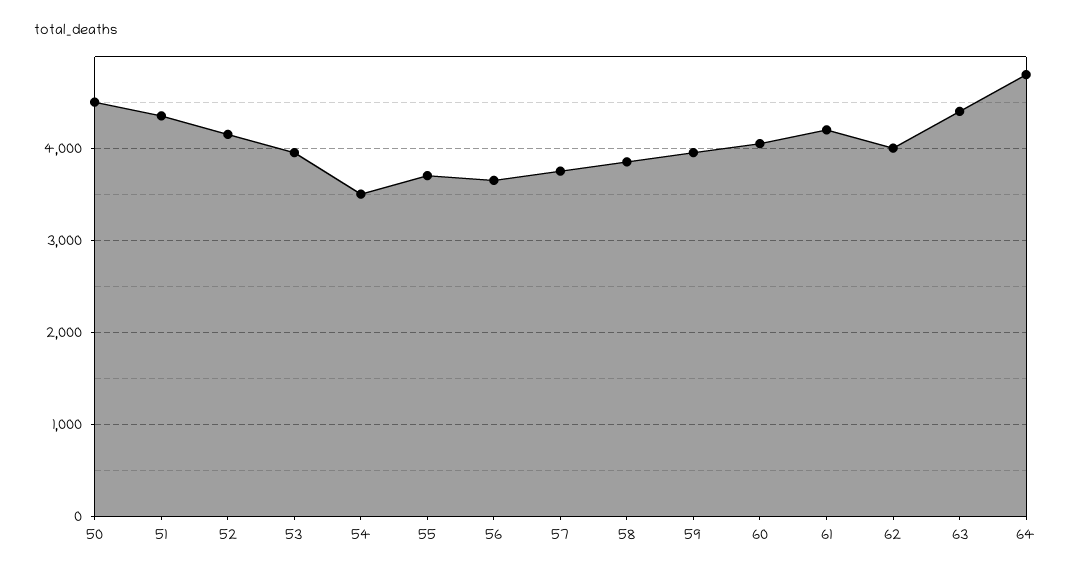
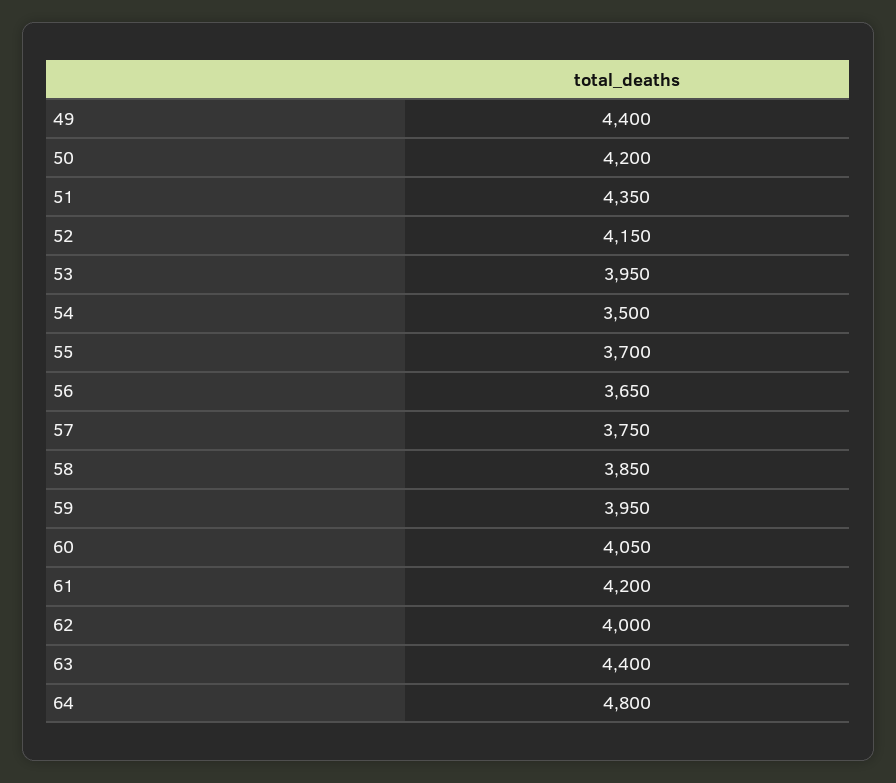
50: 4500 -> 4200
49: none -> 4400

